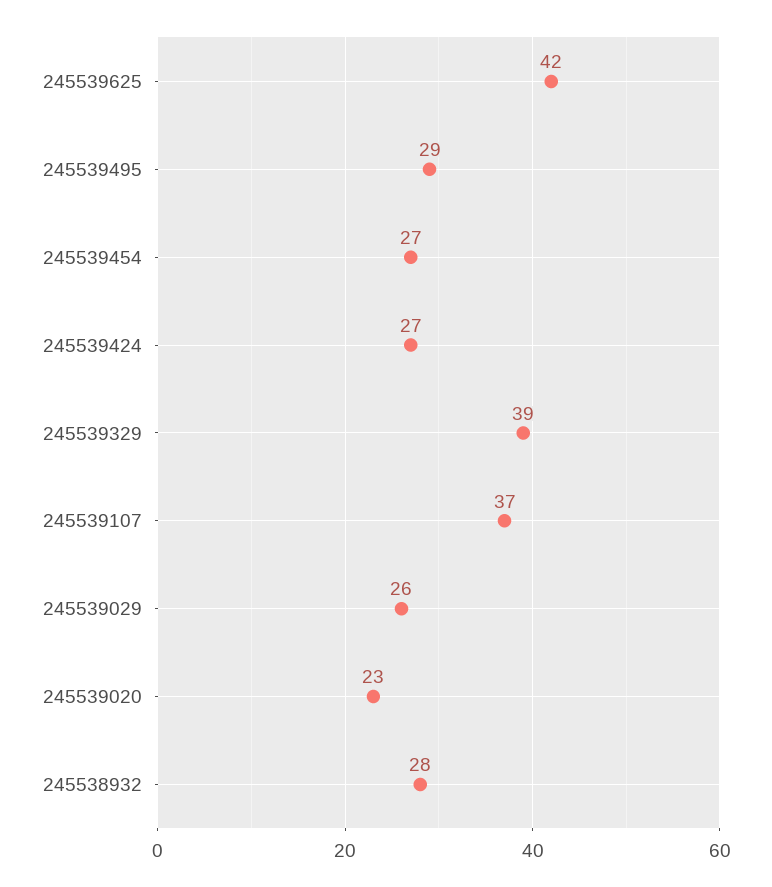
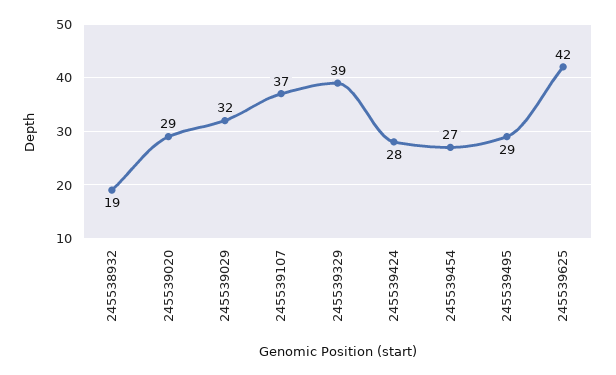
245539424: 27 -> 28
245539029: 26 -> 32
245539020: 23 -> 29
245538932: 28 -> 19

